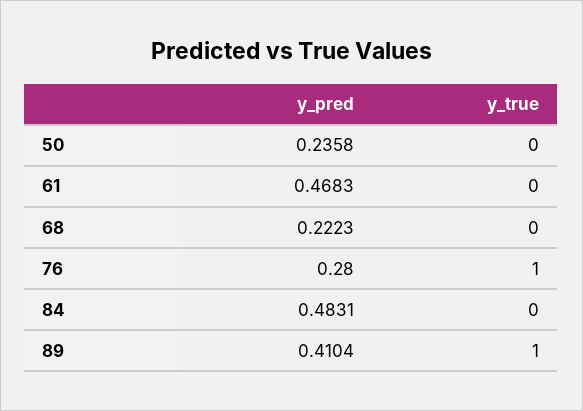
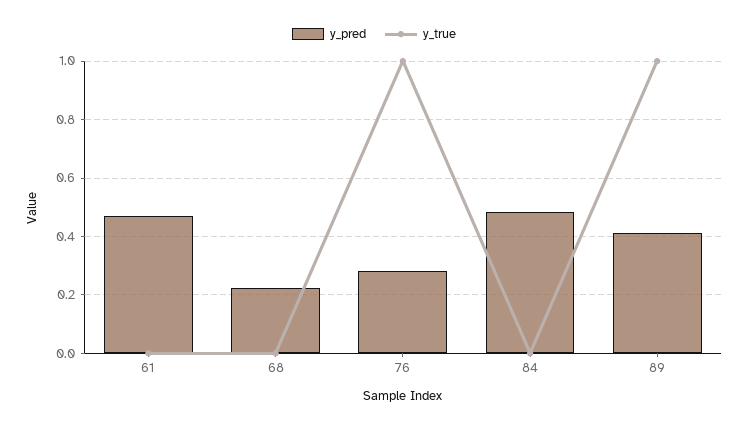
y_pred, 50: 0.2358 -> none
y_true, 50: 0 -> none

